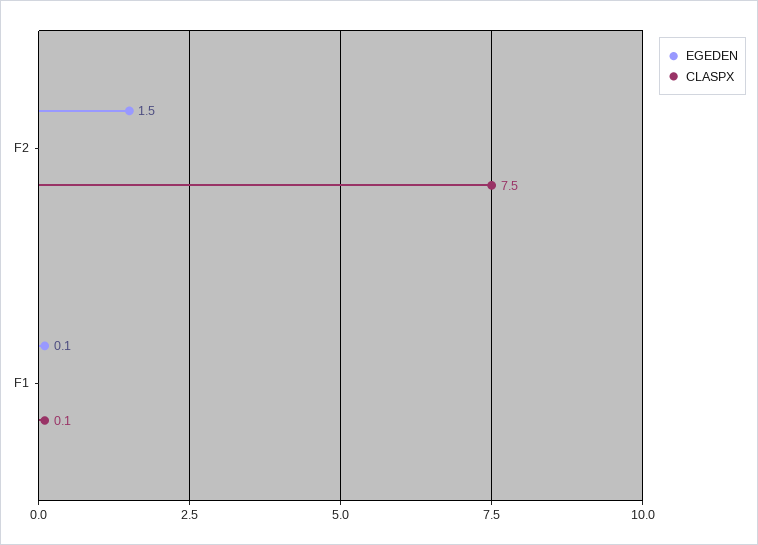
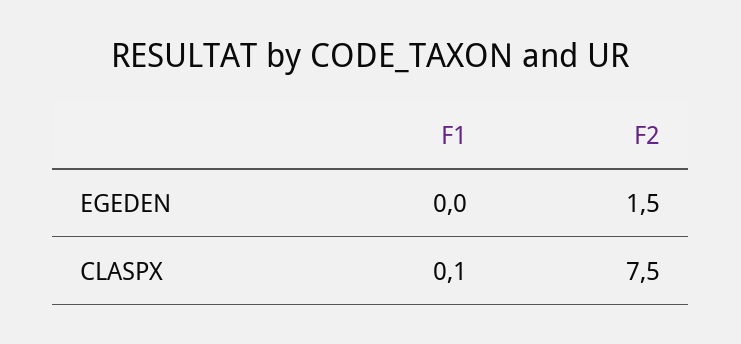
EGEDEN, F1: 0.1 -> 0

